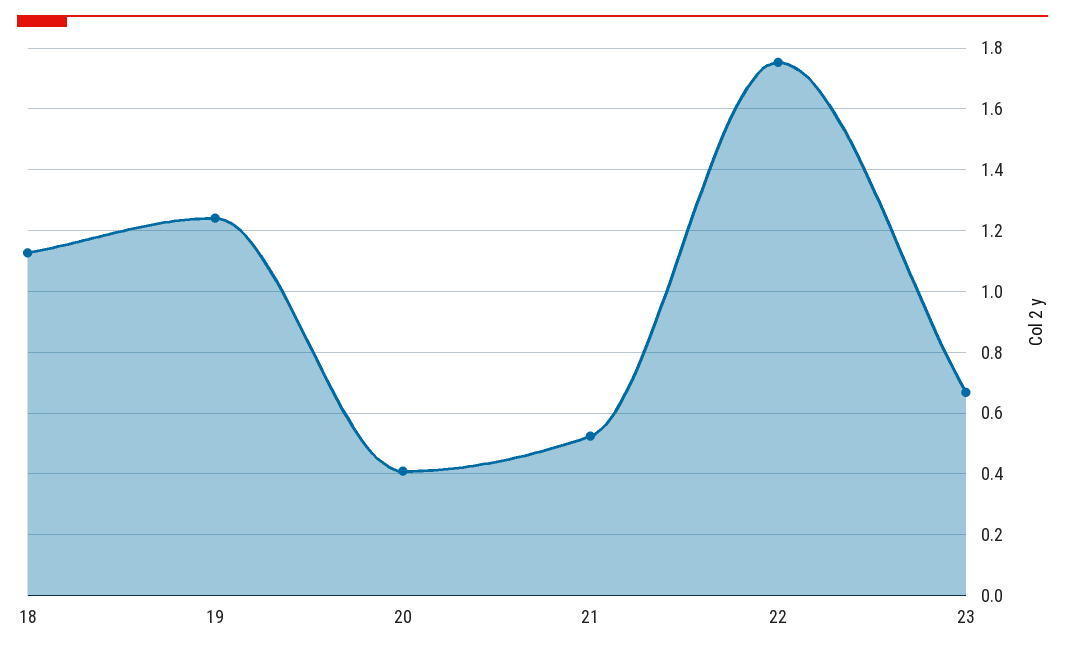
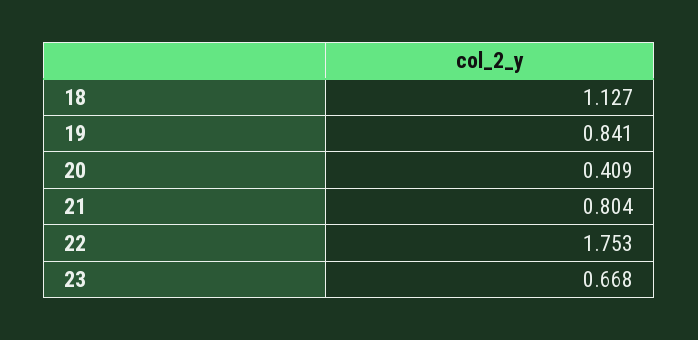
19: 1.24 -> 0.841
21: 0.52 -> 0.804

